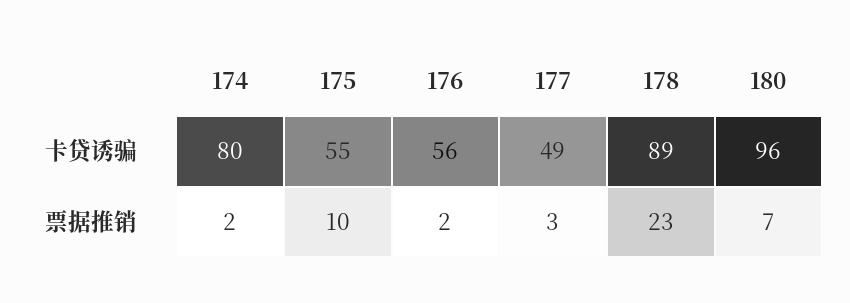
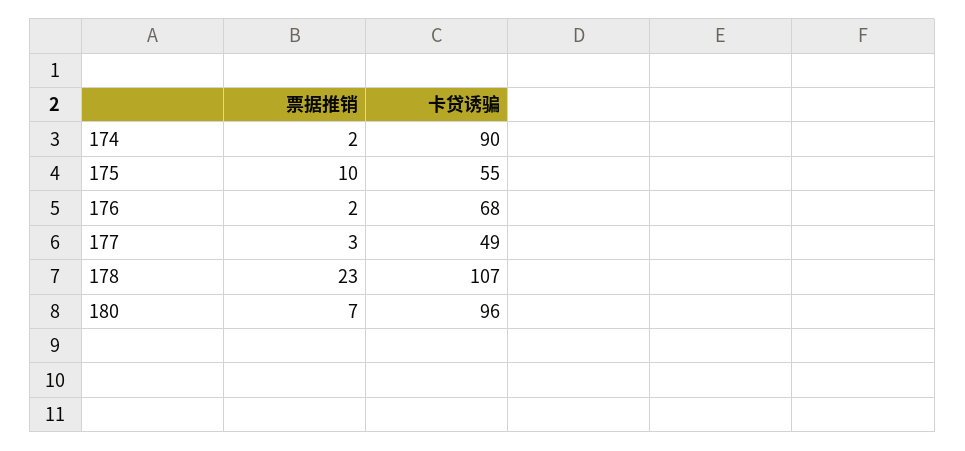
174, 卡贷诱骗: 80 -> 90
176, 卡贷诱骗: 56 -> 68
178, 卡贷诱骗: 89 -> 107

